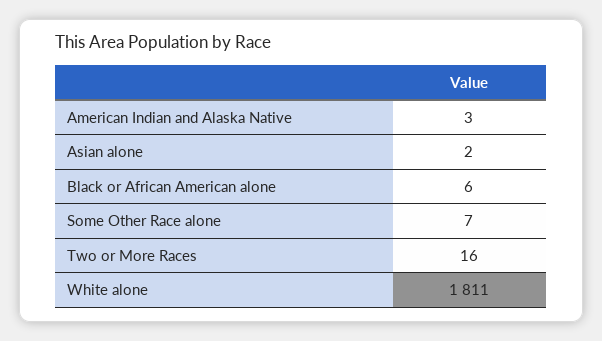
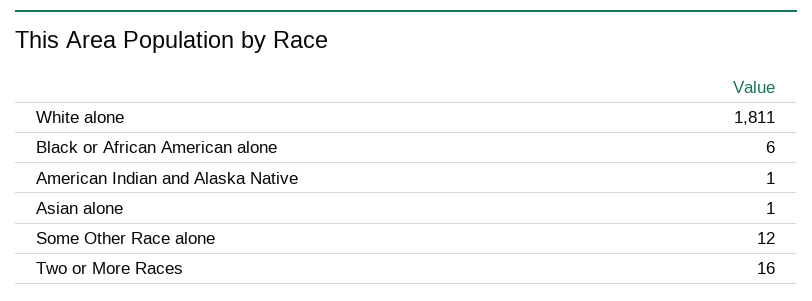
American Indian and Alaska Native: 3 -> 1
Asian alone: 2 -> 1
Some Other Race alone: 7 -> 12

